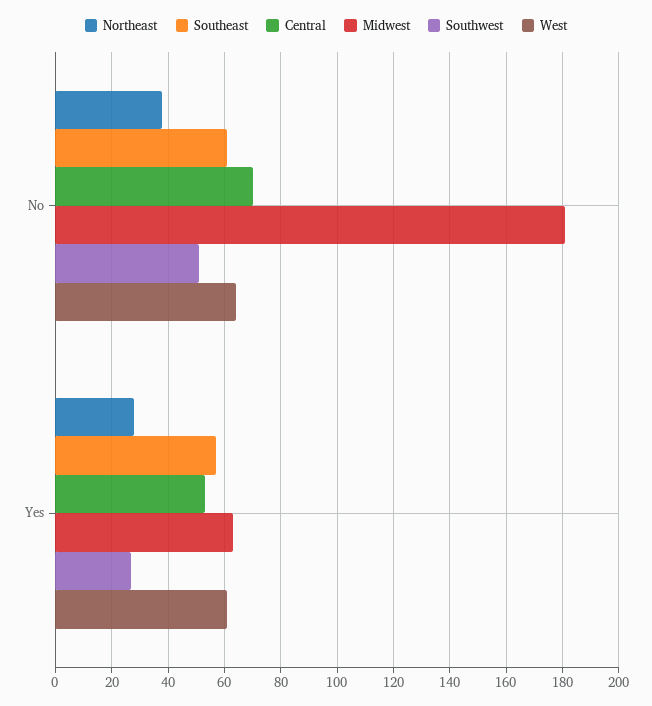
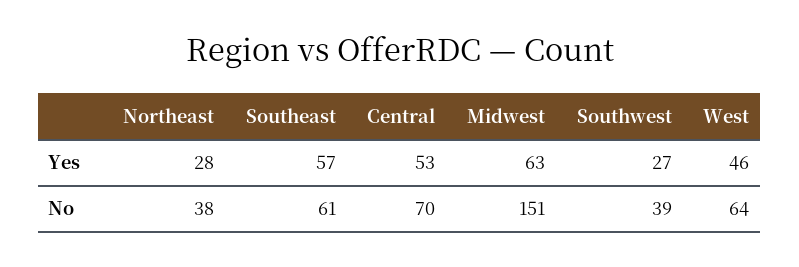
Midwest, No: 180 -> 151
Southwest, No: 50 -> 39
West, Yes: 60 -> 46

